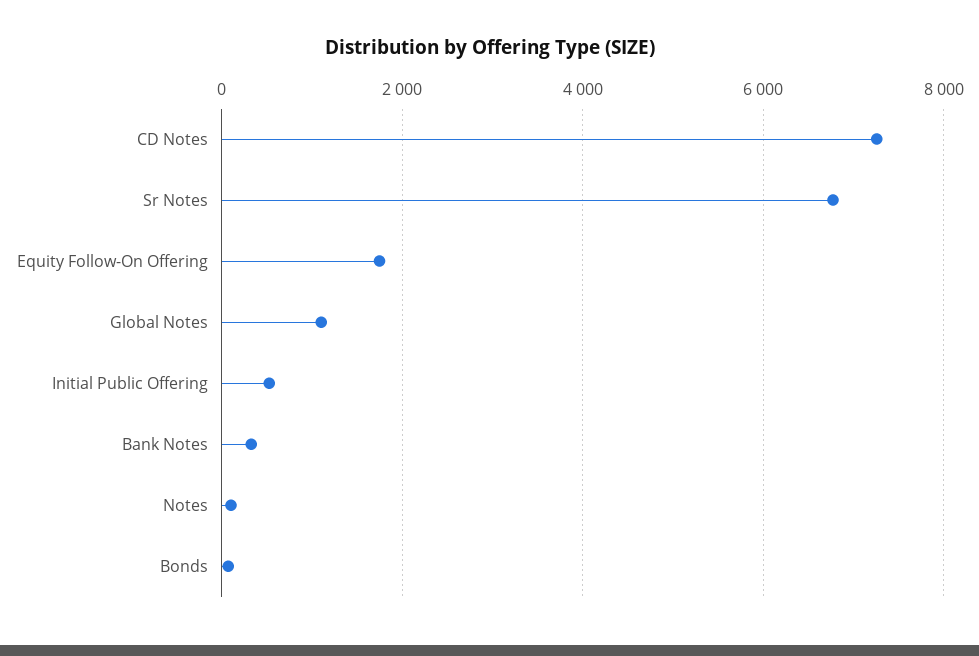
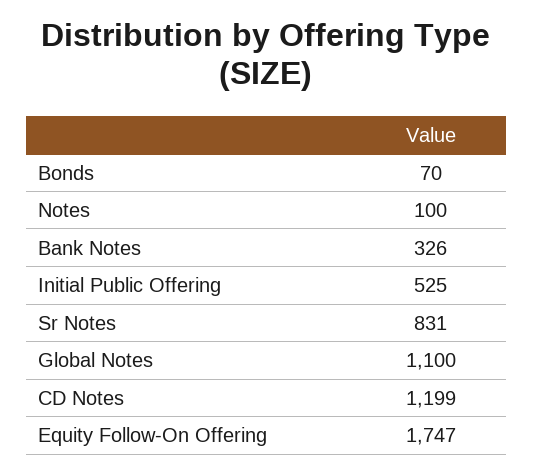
CD Notes: 7200 -> 1199
Sr Notes: 6800 -> 831

